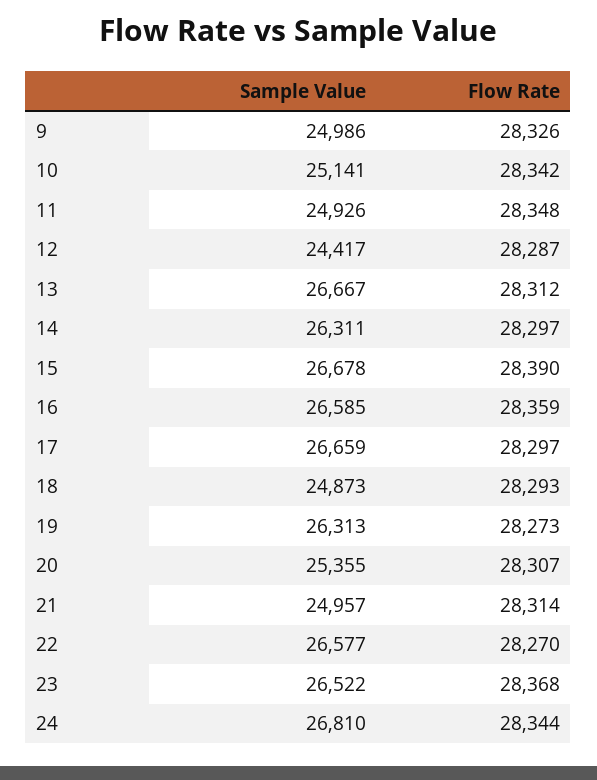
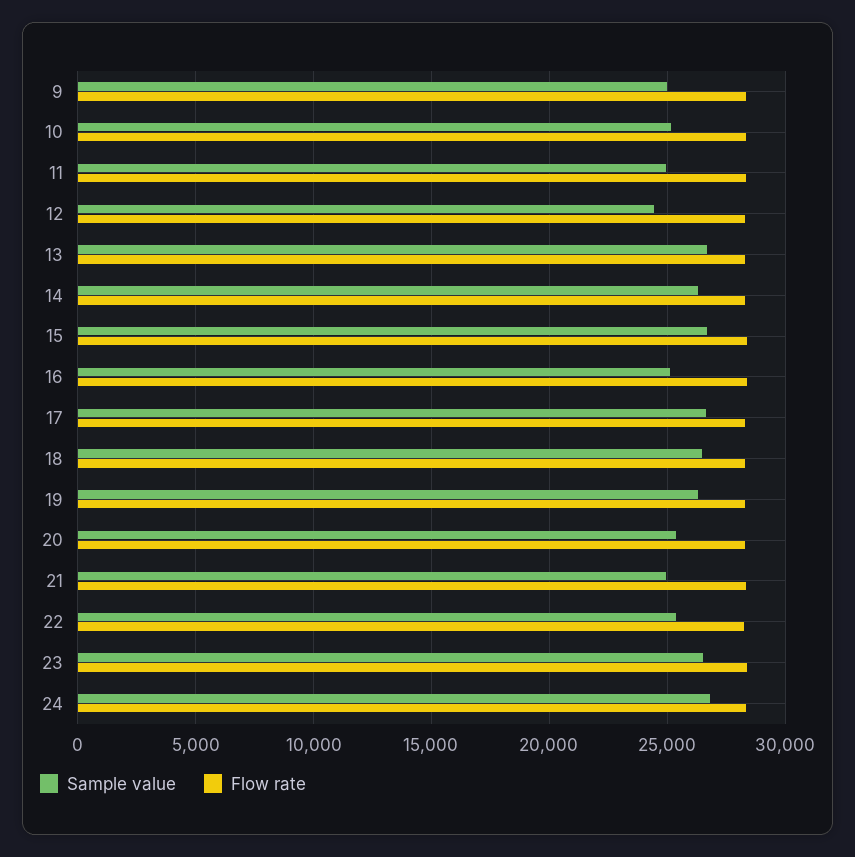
Sample Value, 16: 26585 -> 25000
Sample Value, 18: 24873 -> 26500
Sample Value, 22: 26577 -> 25500

